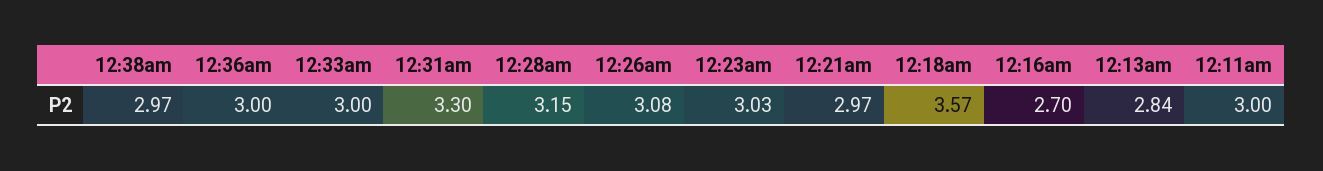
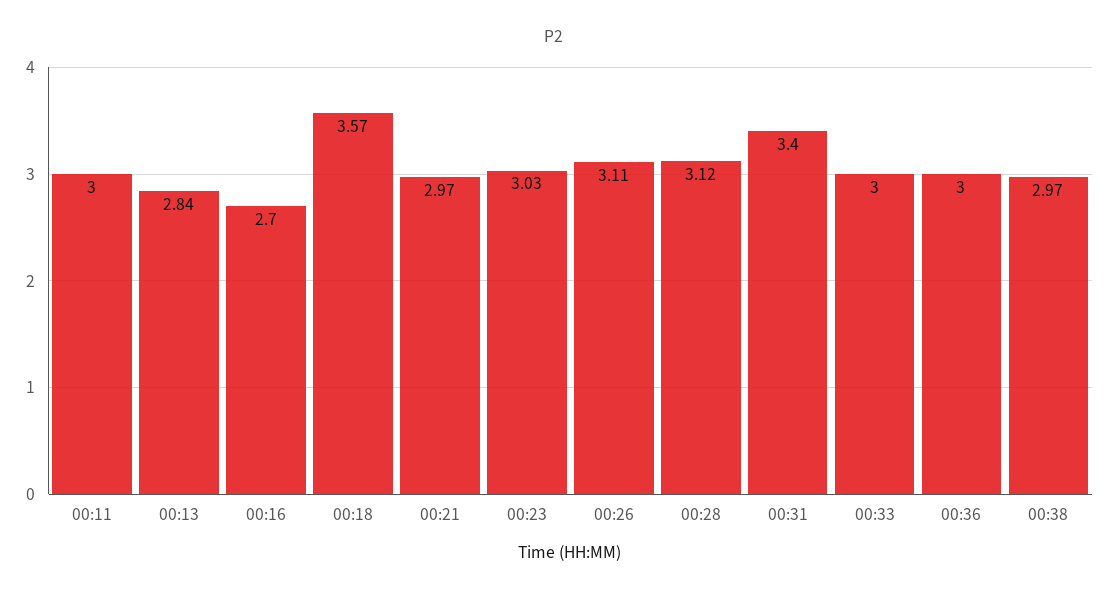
12:31am: 3.3 -> 3.4
12:28am: 3.15 -> 3.12
12:26am: 3.08 -> 3.11

